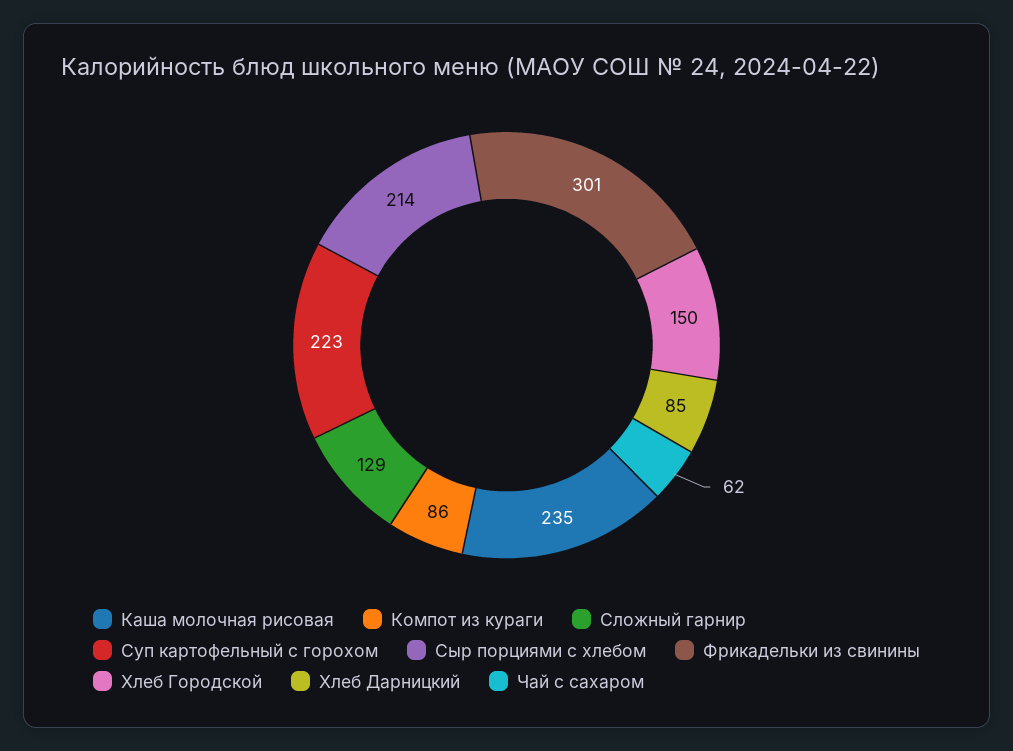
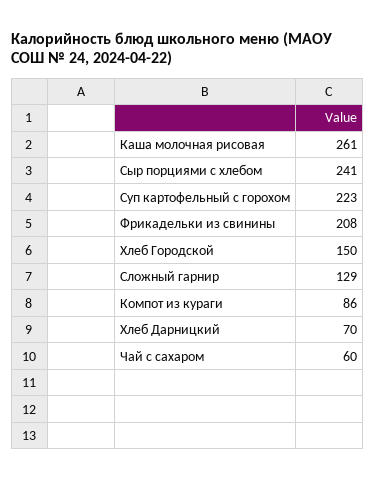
Каша молочная рисовая: 235 -> 261
Сыр порциями с хлебом: 214 -> 241
Фрикадельки из свинины: 301 -> 208
Хлеб Дарницкий: 85 -> 70
Чай с сахаром: 62 -> 60

